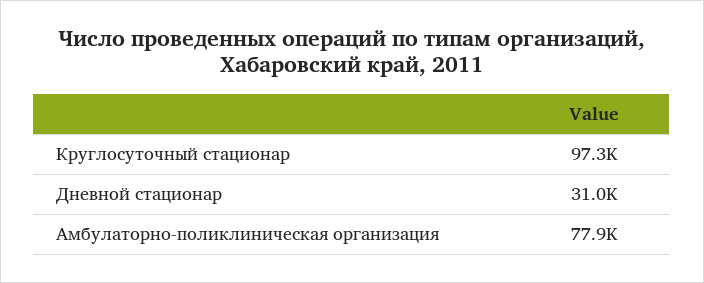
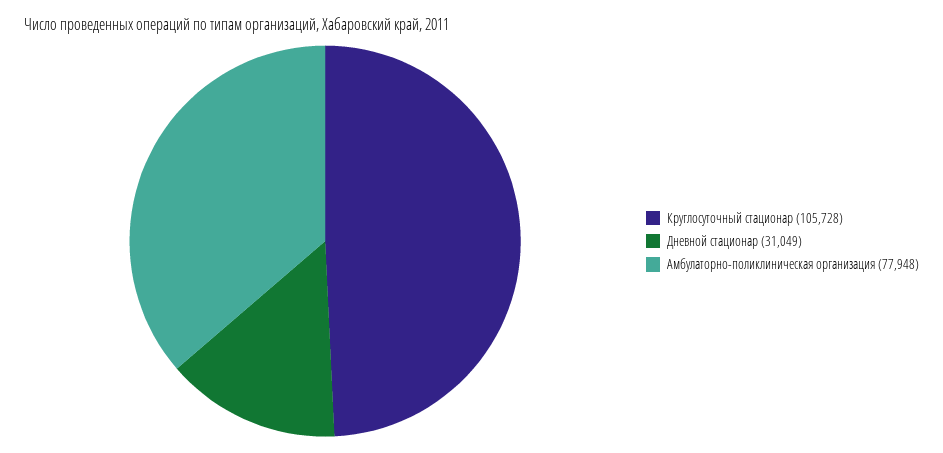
Круглосуточный стационар: 97300 -> 105728

